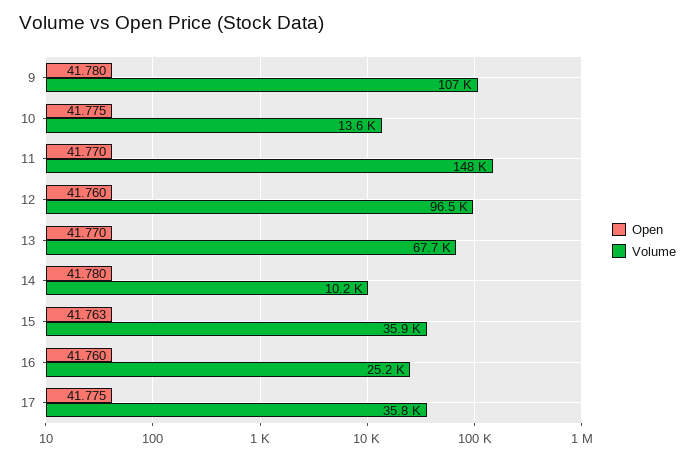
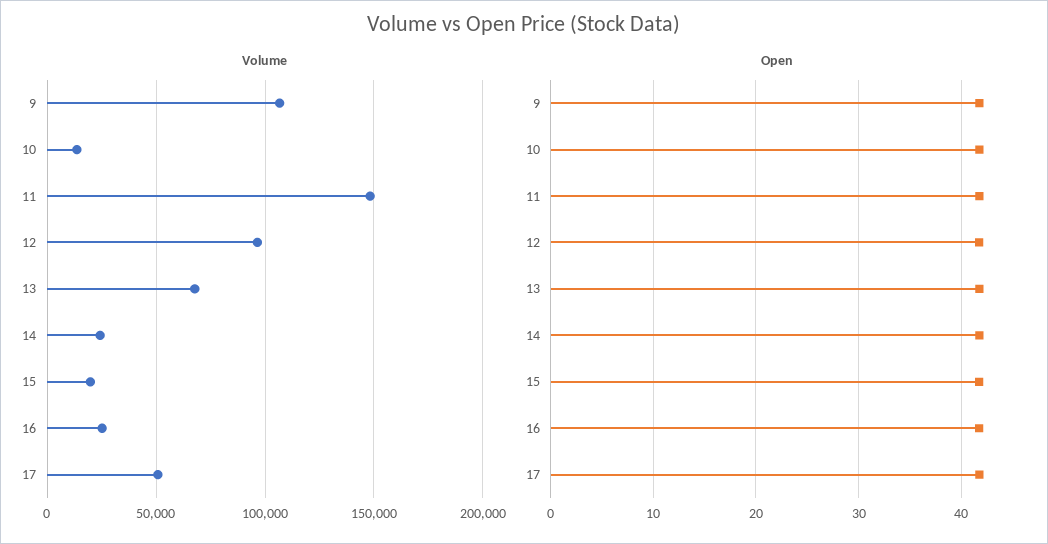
Volume, 14: 10200 -> 25000
Volume, 15: 35900 -> 20000
Volume, 17: 35800 -> 50000

